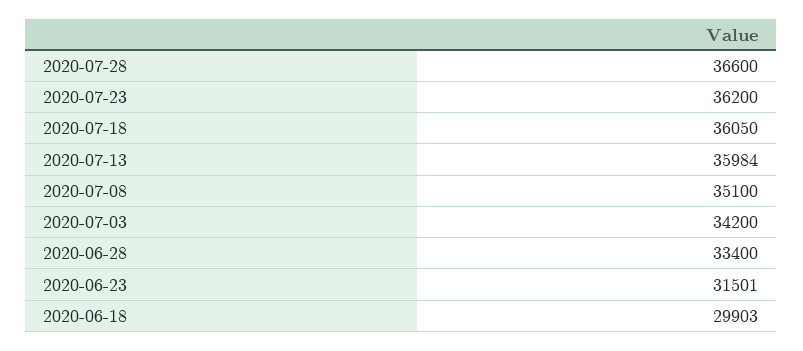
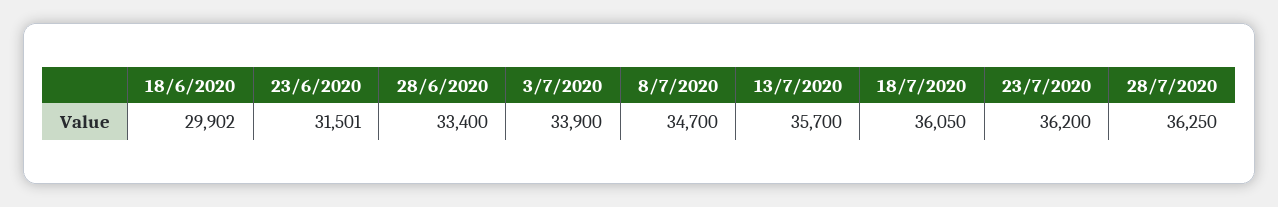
2020-07-28: 36600 -> 36250
2020-07-13: 35984 -> 35700
2020-07-08: 35100 -> 34700
2020-07-03: 34200 -> 33900
2020-06-18: 29903 -> 29902

